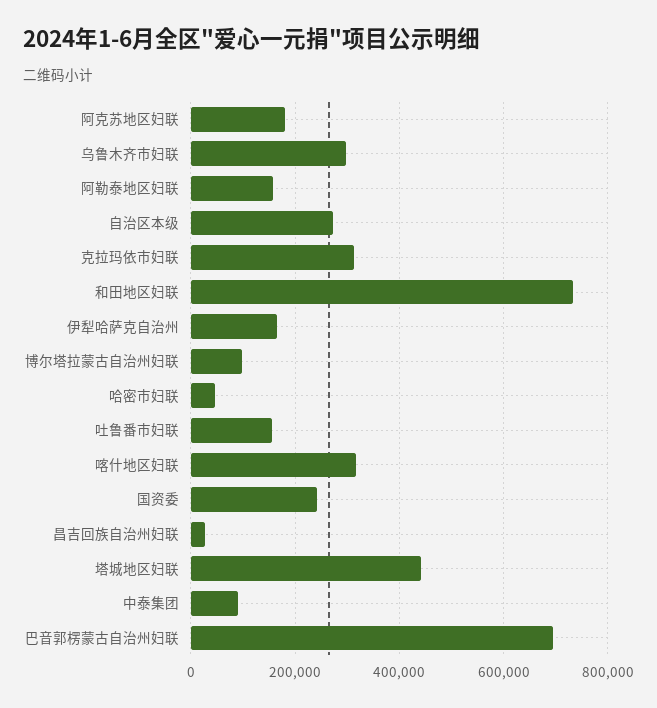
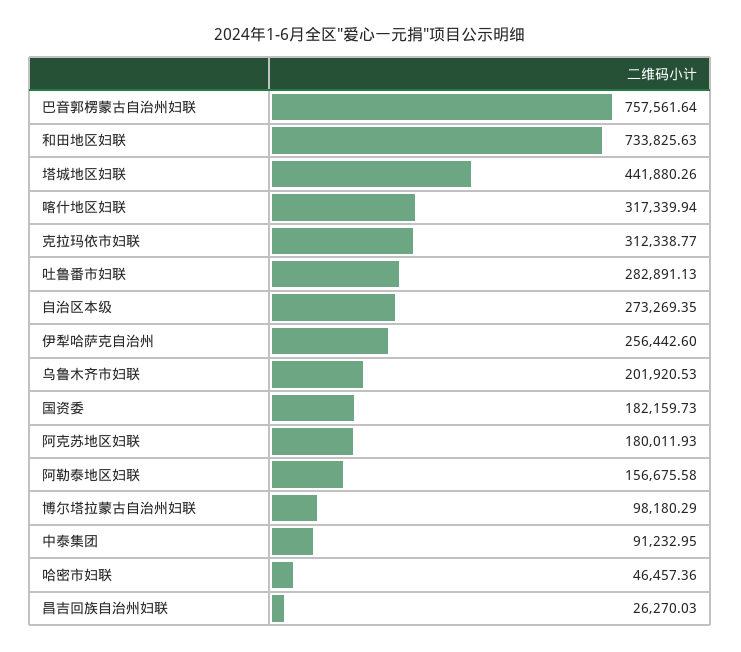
乌鲁木齐市妇联: 300000 -> 201920.53
伊犁哈萨克自治州: 160000 -> 256442.6
吐鲁番市妇联: 160000 -> 282891.13
国资委: 240000 -> 182159.73
巴音郭楞蒙古自治州妇联: 700000 -> 757561.64

